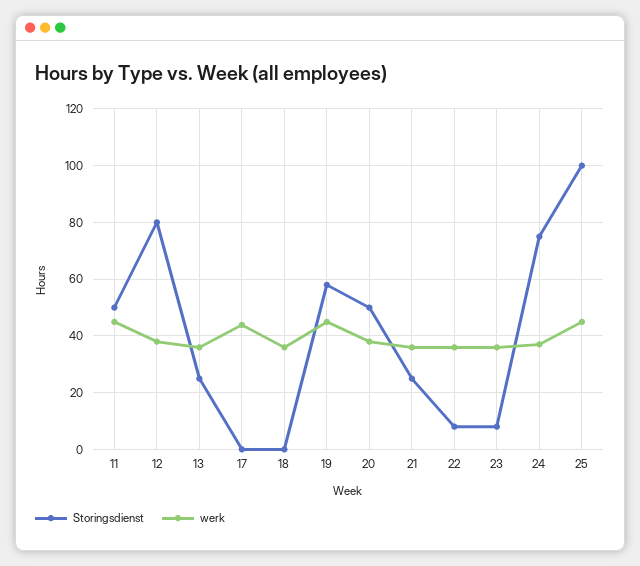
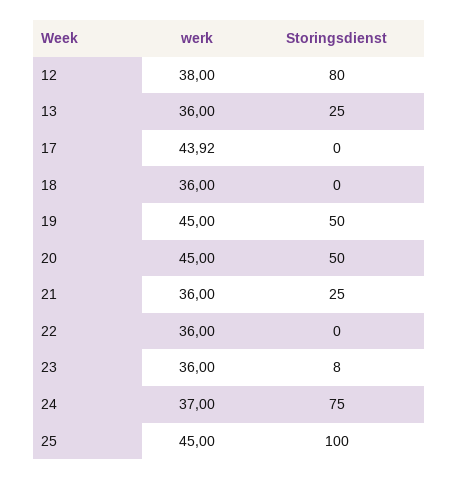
Storingsdienst, 11: 50 -> none
werk, 11: 45 -> none
Storingsdienst, 19: 57.5 -> 50
werk, 20: 37.5 -> 45
Storingsdienst, 22: 7.5 -> 0

